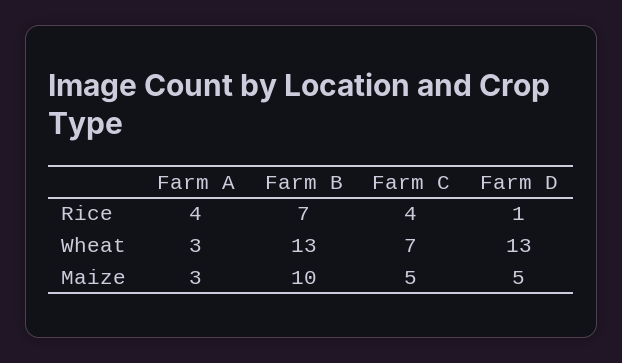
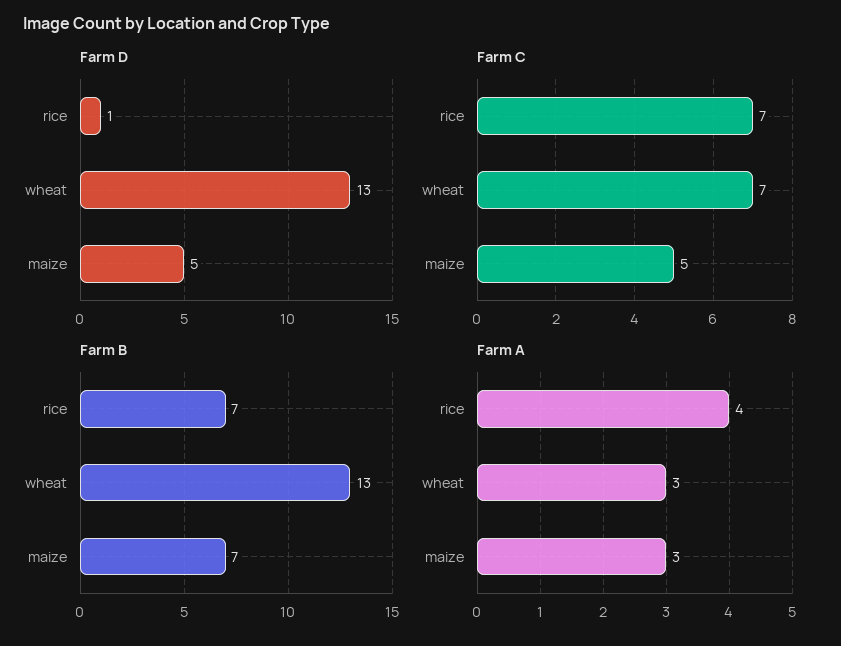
Farm C, Rice: 4 -> 7
Farm B, Maize: 10 -> 7

